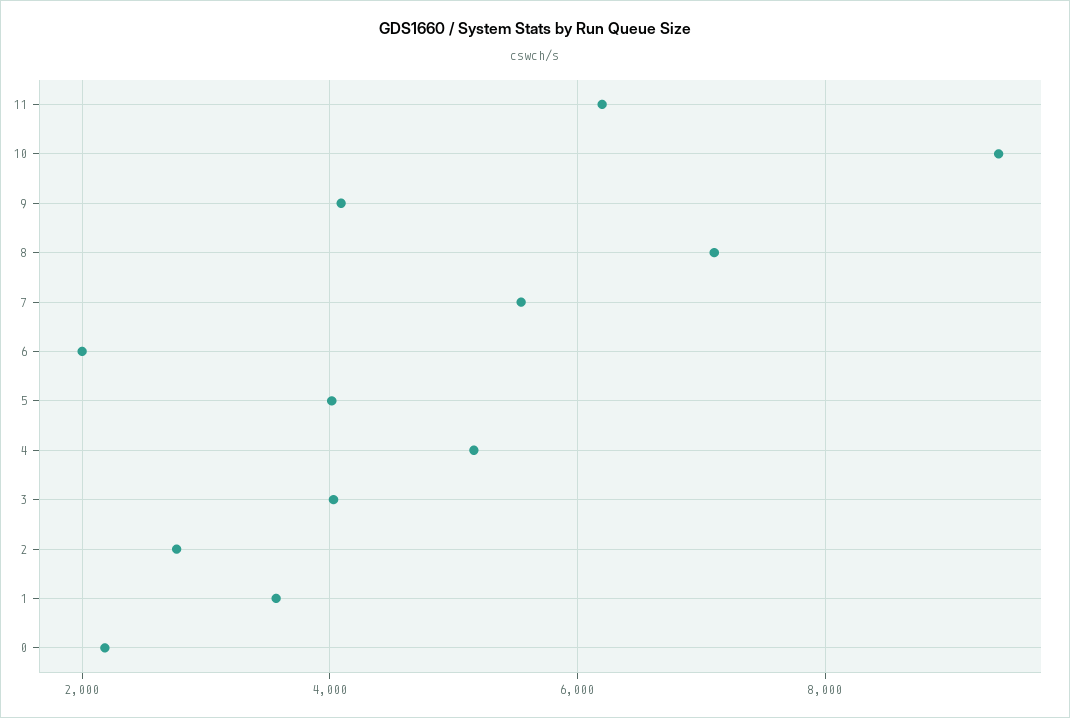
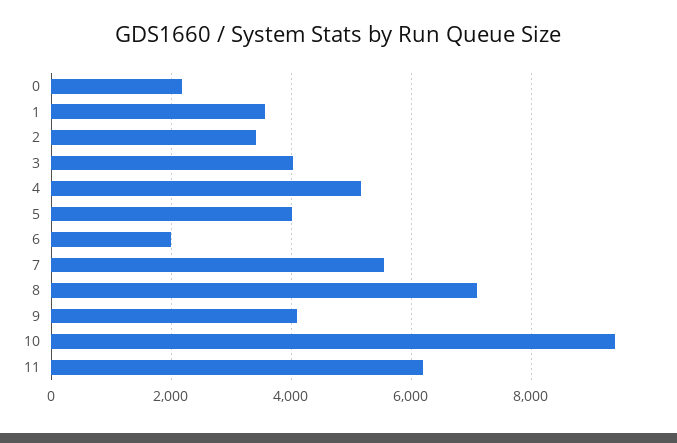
2: 2800 -> 3400

